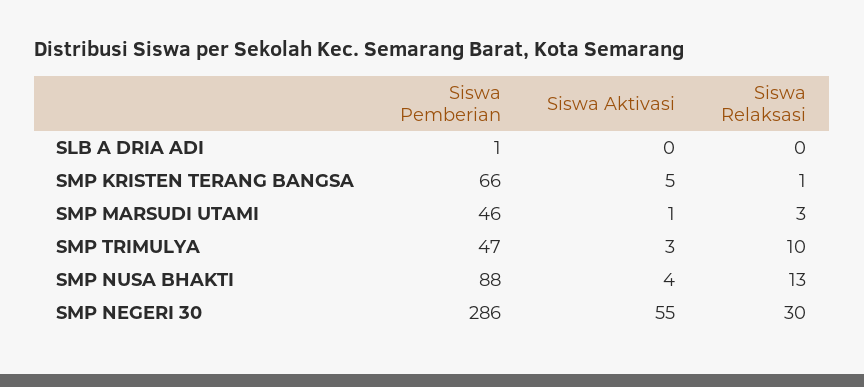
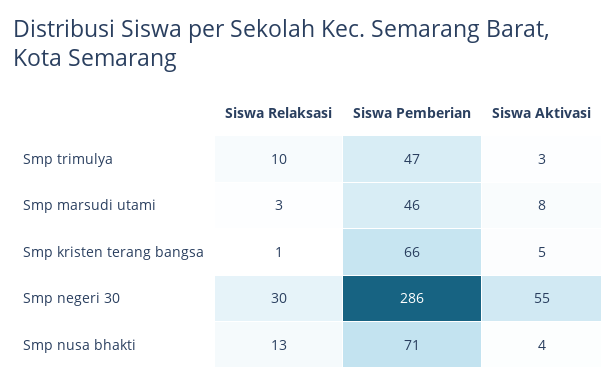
Siswa Pemberian, SLB A DRIA ADI: 1 -> none
Siswa Aktivasi, SLB A DRIA ADI: 0 -> none
Siswa Relaksasi, SLB A DRIA ADI: 0 -> none
Siswa Aktivasi, SMP MARSUDI UTAMI: 1 -> 8
Siswa Pemberian, SMP NUSA BHAKTI: 88 -> 71

